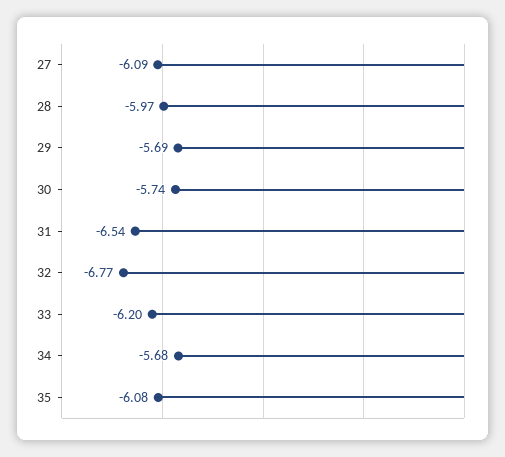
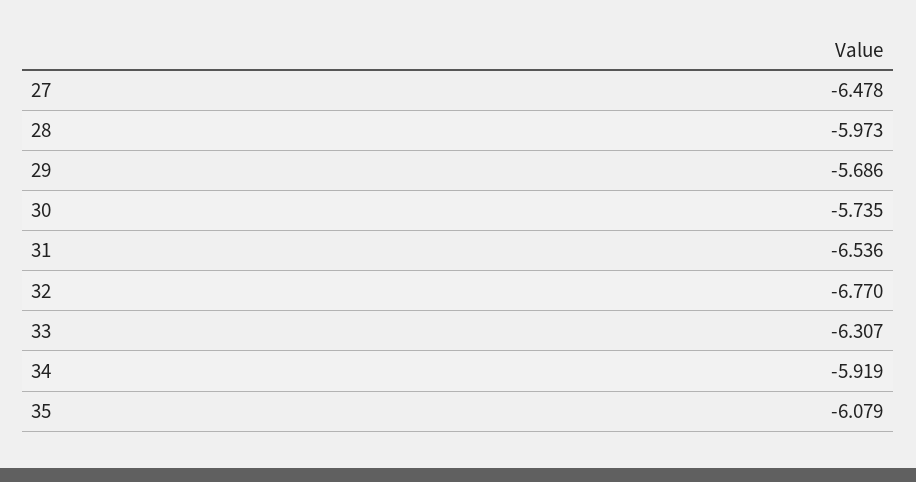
27: -6.09 -> -6.478
33: -6.2 -> -6.307
34: -5.68 -> -5.919

